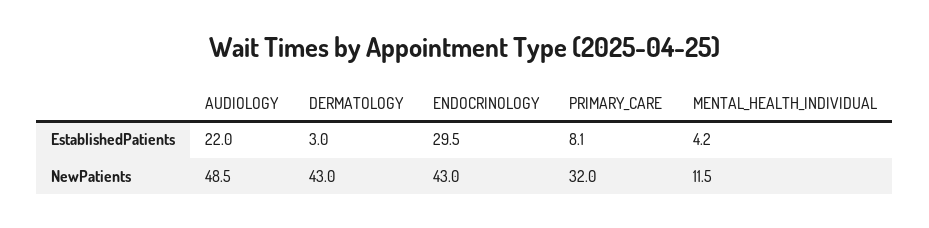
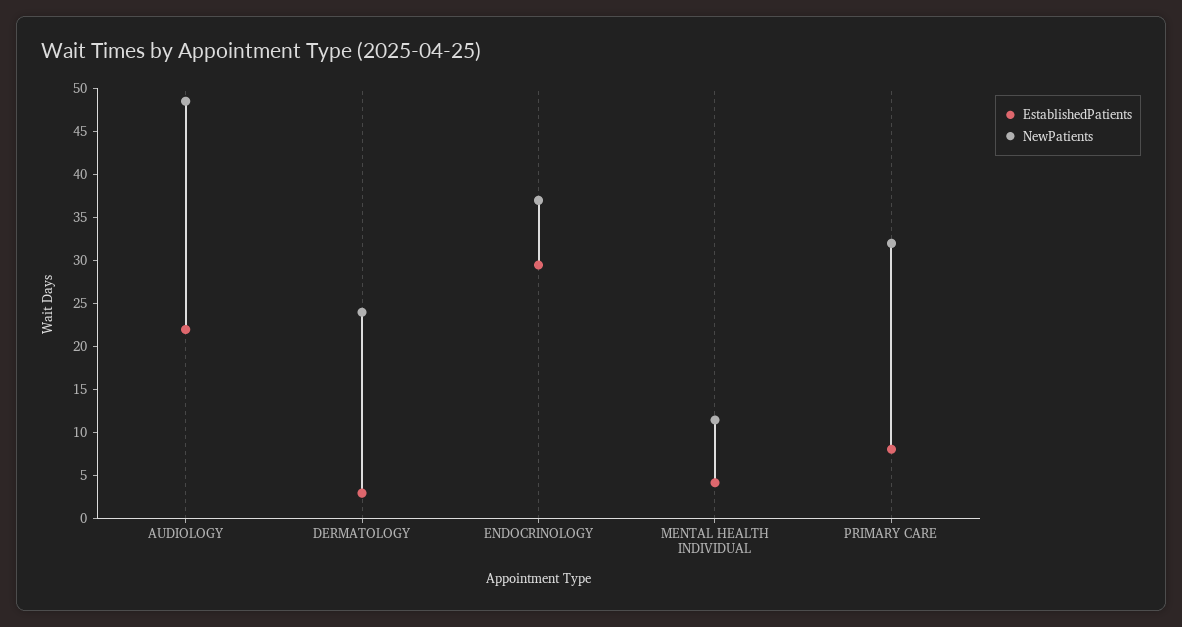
NewPatients, DERMATOLOGY: 43 -> 24
NewPatients, ENDOCRINOLOGY: 43 -> 37

